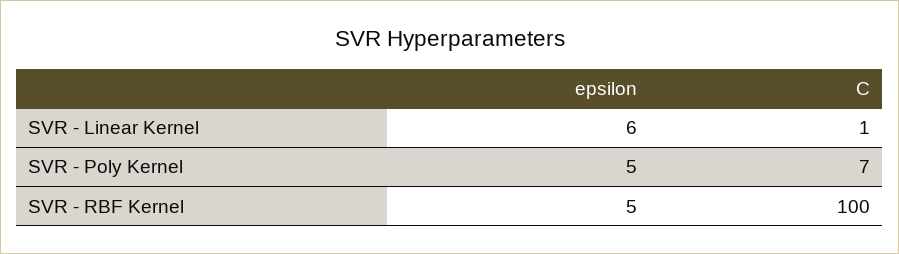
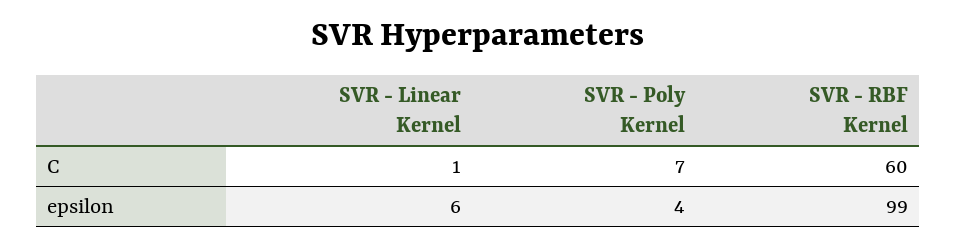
epsilon, SVR - Poly Kernel: 5 -> 4
epsilon, SVR - RBF Kernel: 5 -> 99
C, SVR - RBF Kernel: 100 -> 60

